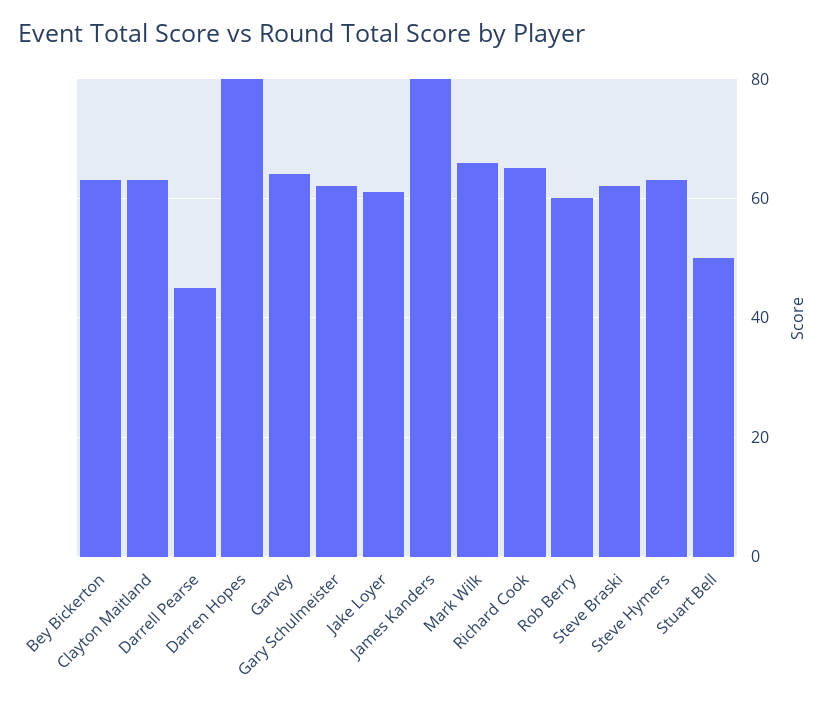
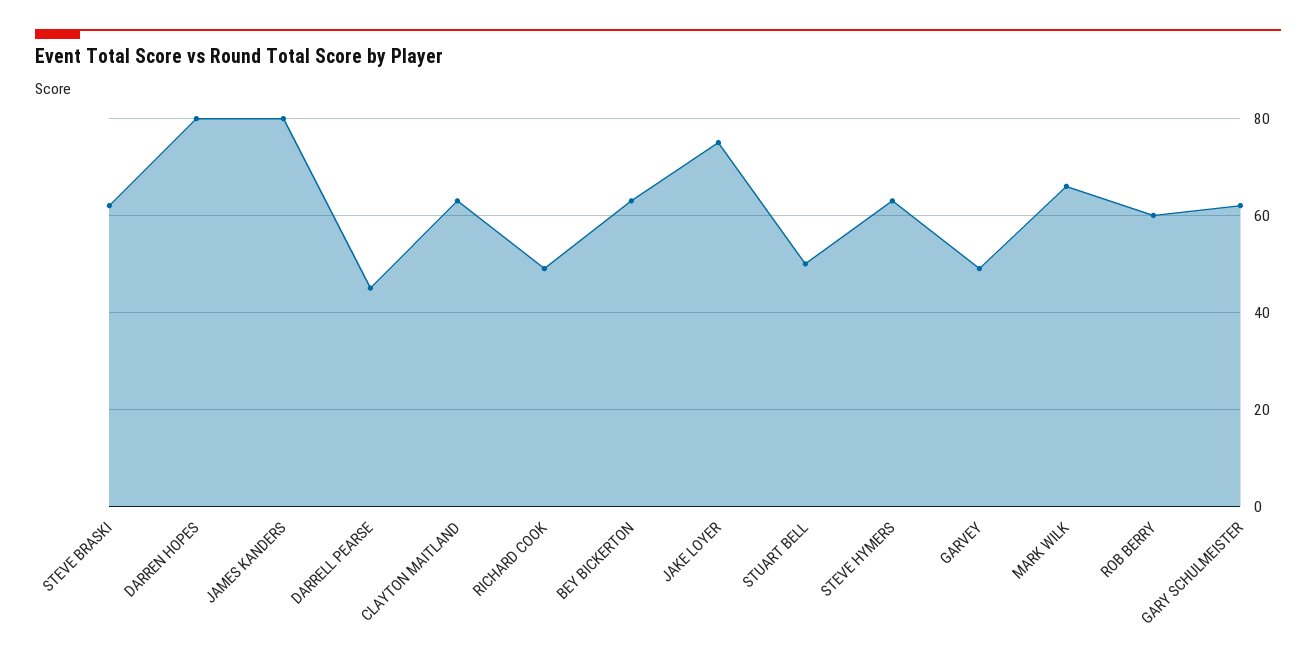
Garvey: 65 -> 50
Jake Loyer: 60 -> 75
Richard Cook: 65 -> 50

